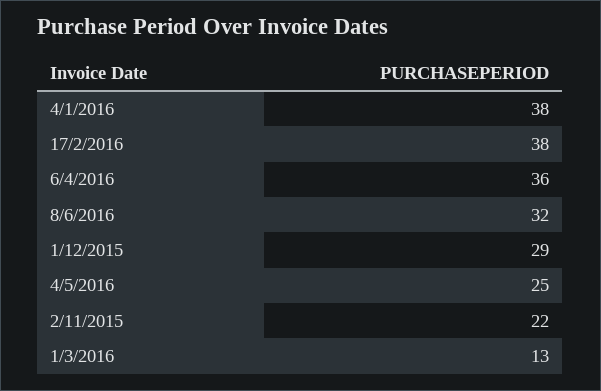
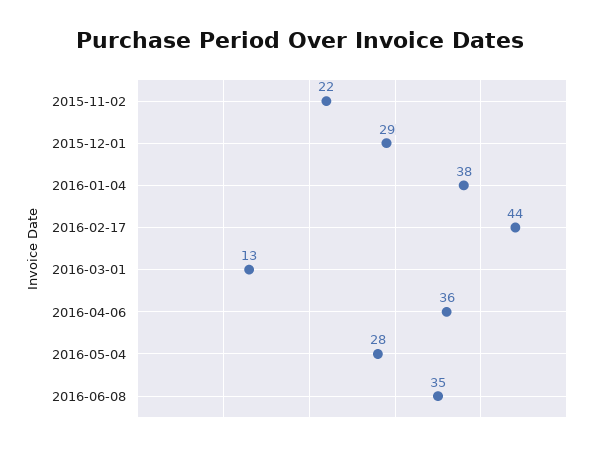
17/2/2016: 38 -> 44
8/6/2016: 32 -> 35
4/5/2016: 25 -> 28

